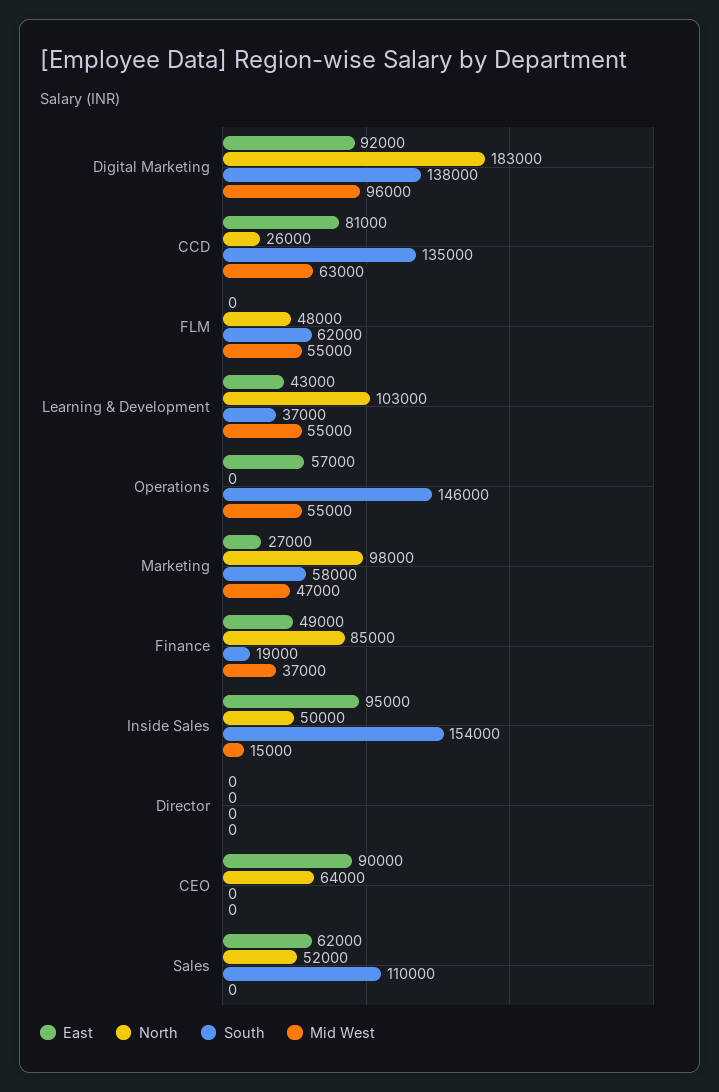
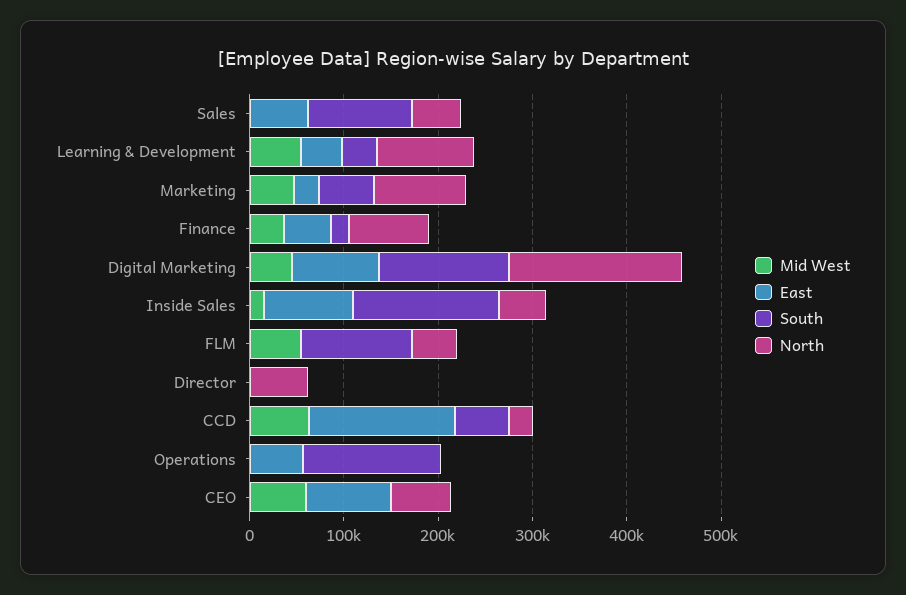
Mid West, Digital Marketing: 96000 -> 40000
East, CCD: 81000 -> 160000
South, CCD: 135000 -> 60000
South, FLM: 62000 -> 120000
Mid West, Operations: 55000 -> 0
North, Director: 0 -> 60000
Mid West, CEO: 0 -> 60000

